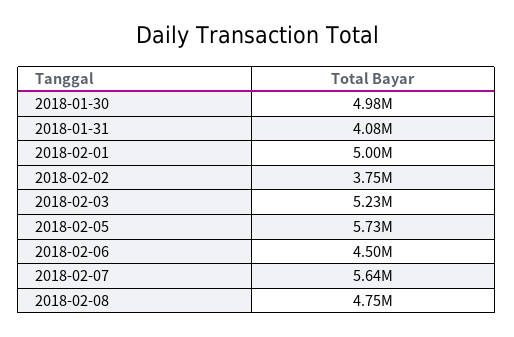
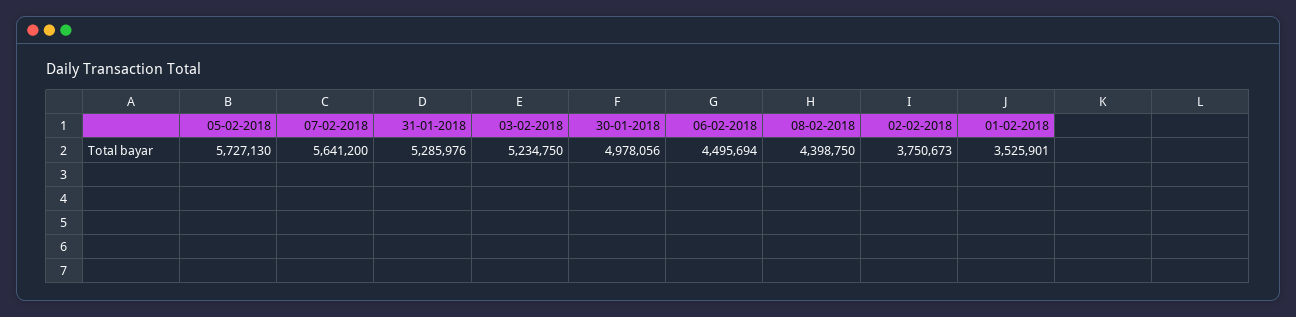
2018-01-31: 4080000 -> 5285976
2018-02-01: 5000000 -> 3525901
2018-02-08: 4750000 -> 4398750

